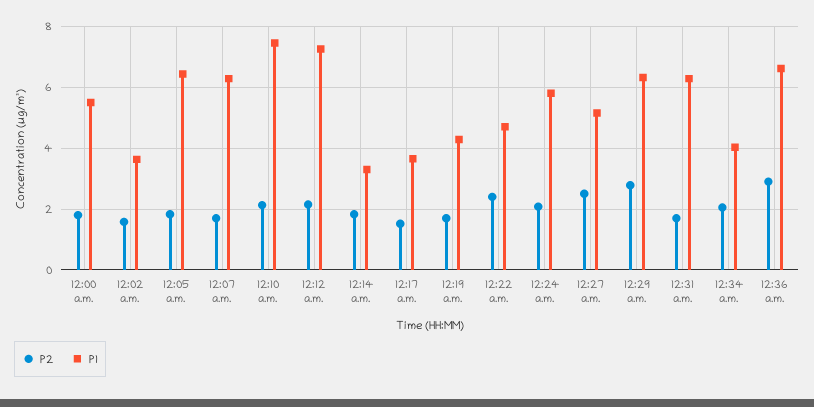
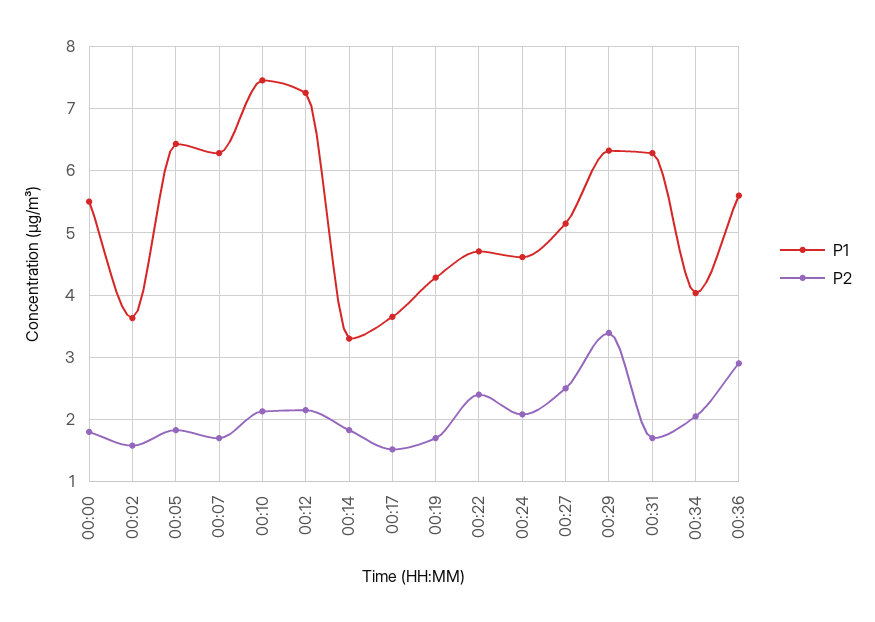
P1, 12:24 a.m.: 5.8 -> 4.6
P2, 12:29 a.m.: 2.8 -> 3.4
P1, 12:36 a.m.: 6.6 -> 5.6

